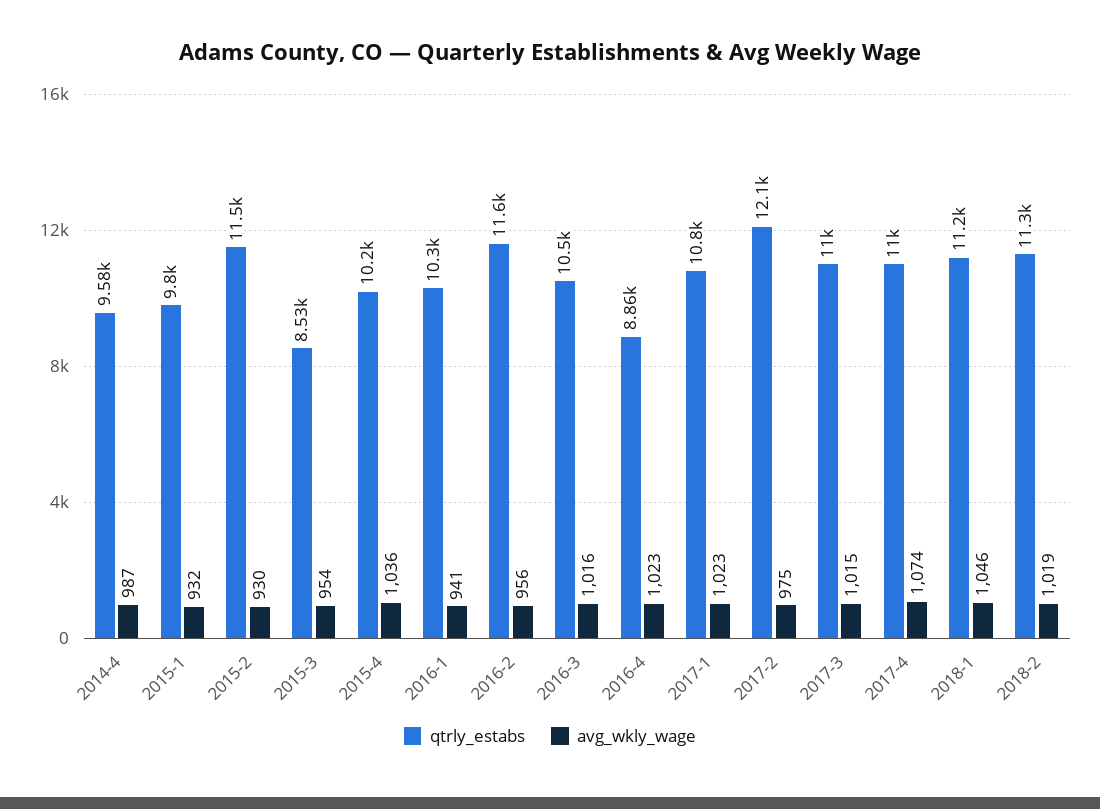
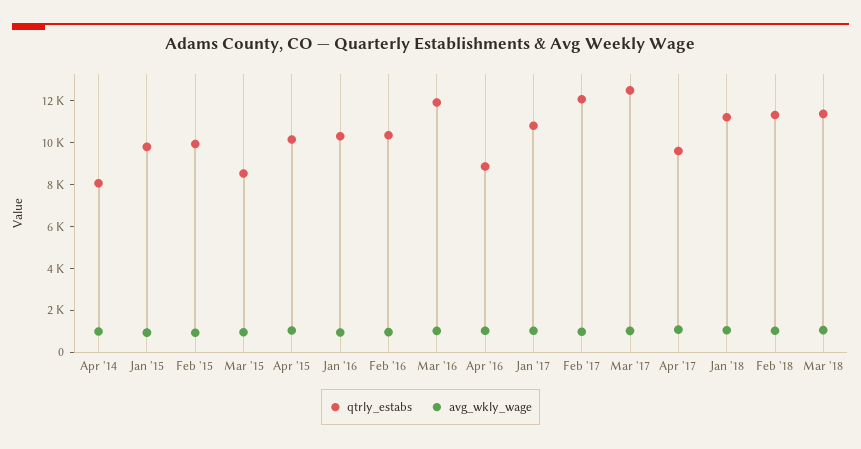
qtrly_estabs, 2014-4: 9580 -> 8000
qtrly_estabs, 2015-2: 11500 -> 10000
qtrly_estabs, 2016-2: 11600 -> 10500
qtrly_estabs, 2016-3: 10500 -> 12000
qtrly_estabs, 2017-3: 11000 -> 12500
qtrly_estabs, 2017-4: 11000 -> 9500
qtrly_estabs, Mar '18: none -> 11500
avg_wkly_wage, Mar '18: none -> 1000

